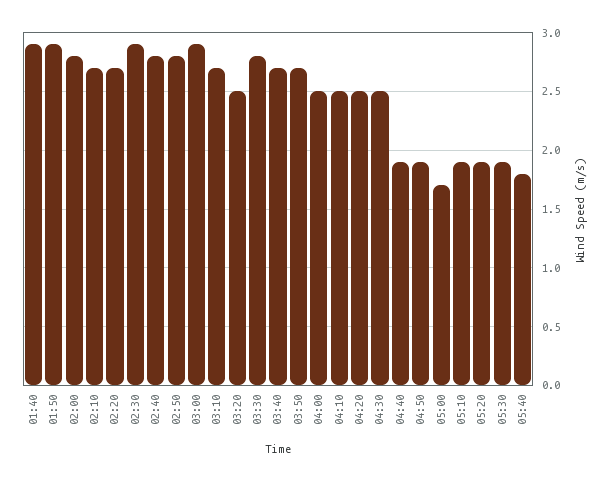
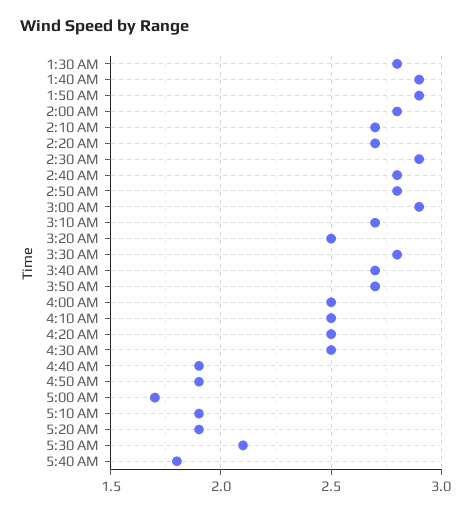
05:30: 1.9 -> 2.1
1:30 AM: none -> 2.8

